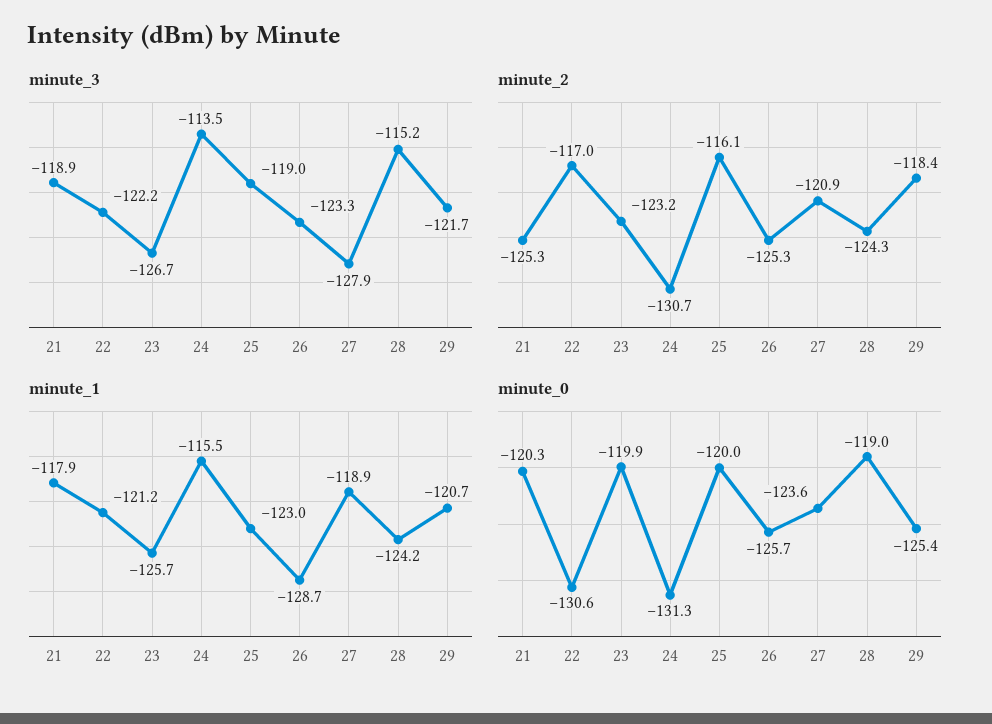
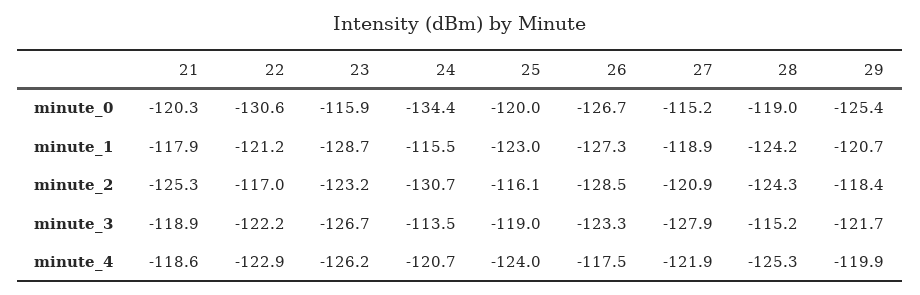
minute_2, 26: -125.3 -> -128.5
minute_1, 23: -125.7 -> -128.7
minute_1, 26: -128.7 -> -127.3
minute_0, 23: -119.9 -> -115.9
minute_0, 24: -131.3 -> -134.4
minute_0, 26: -125.7 -> -126.7
minute_0, 27: -123.6 -> -115.2
minute_4, 21: none -> -118.6
minute_4, 22: none -> -122.9
minute_4, 23: none -> -126.2
minute_4, 24: none -> -120.7
minute_4, 25: none -> -124
minute_4, 26: none -> -117.5
minute_4, 27: none -> -121.9
minute_4, 28: none -> -125.3
minute_4, 29: none -> -119.9

